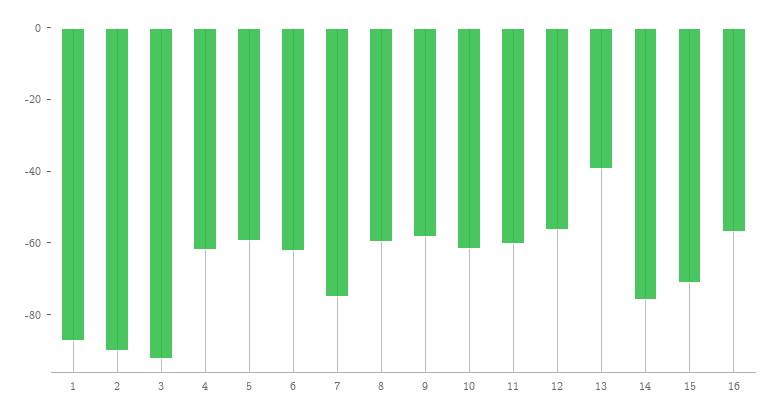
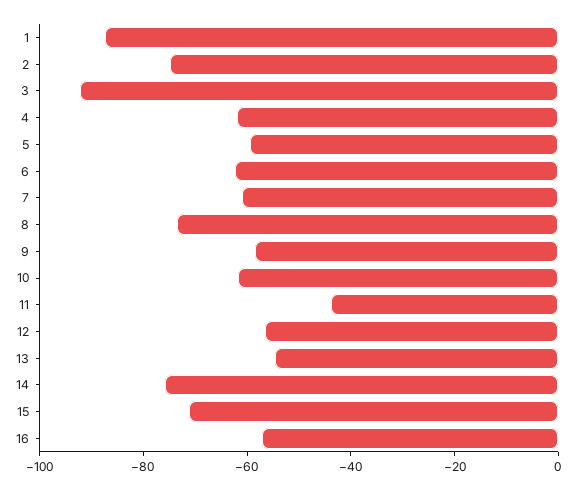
2: -90 -> -75
7: -75 -> -60
8: -60 -> -75
11: -60 -> -45
13: -40 -> -55

